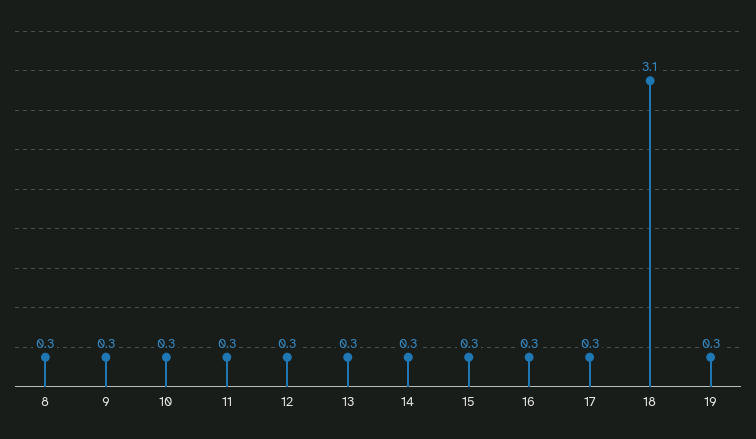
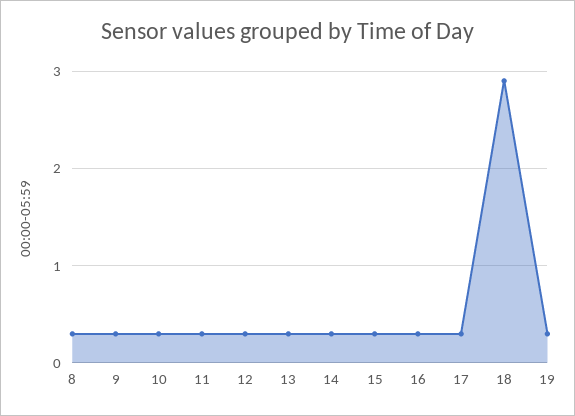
18: 3.1 -> 2.9

